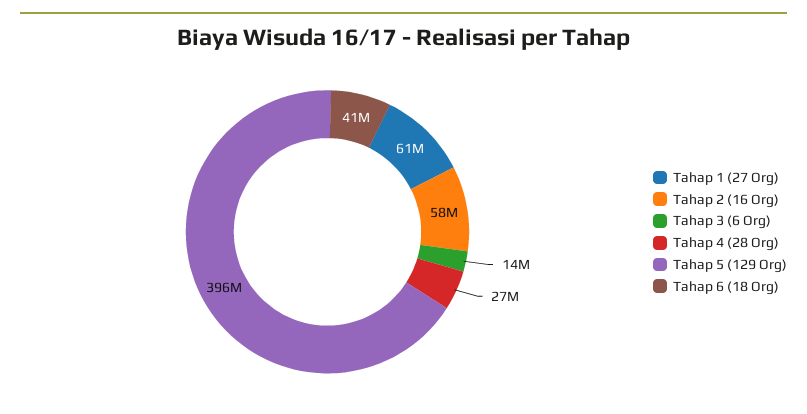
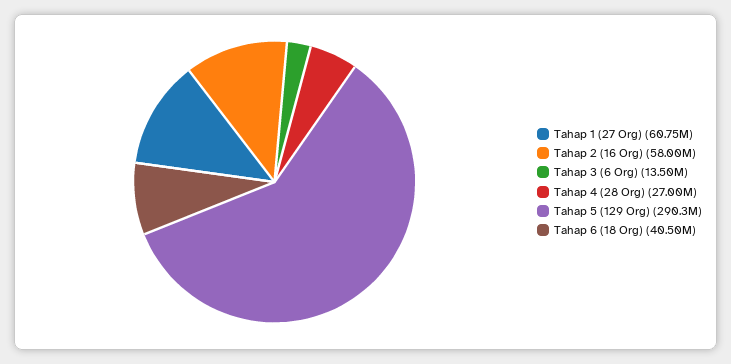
Tahap 5 (129 Org): 396000000 -> 290300000

